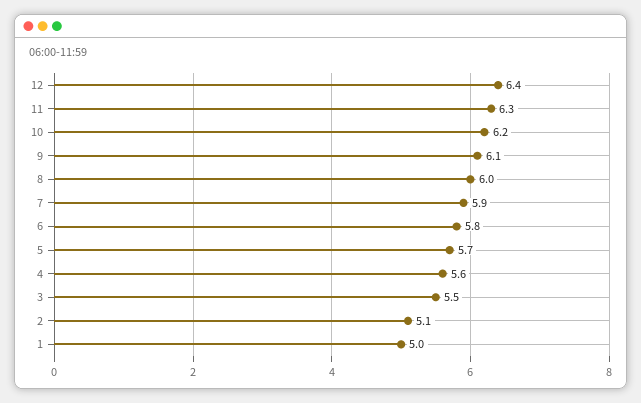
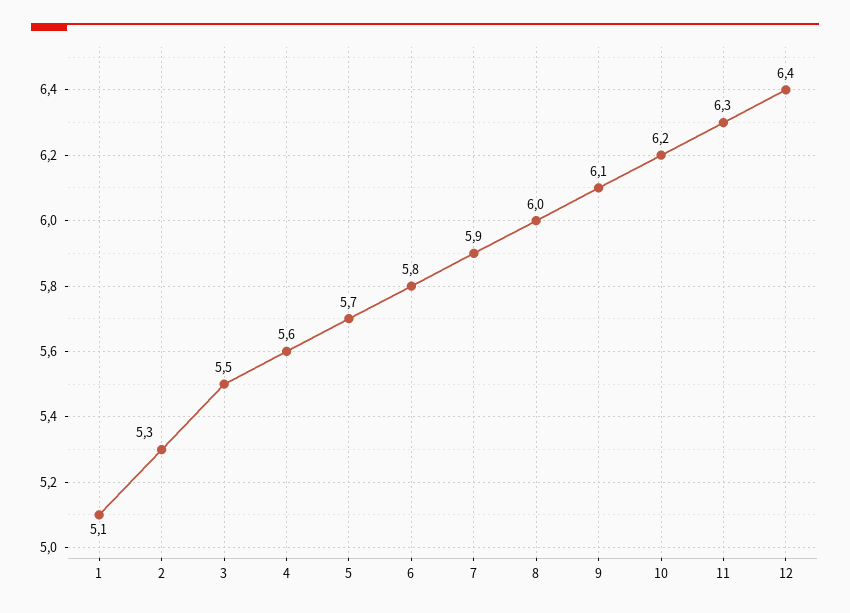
2: 5.1 -> 5.3
1: 5 -> 5.1

